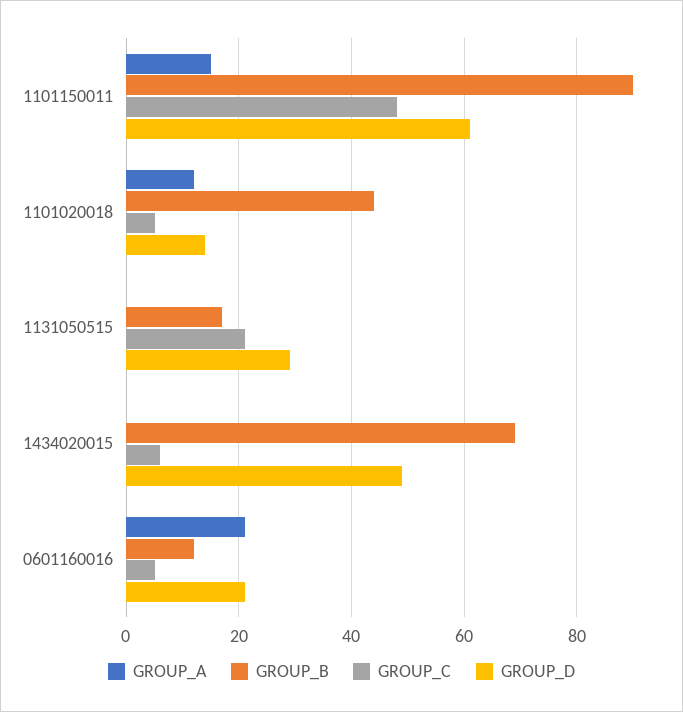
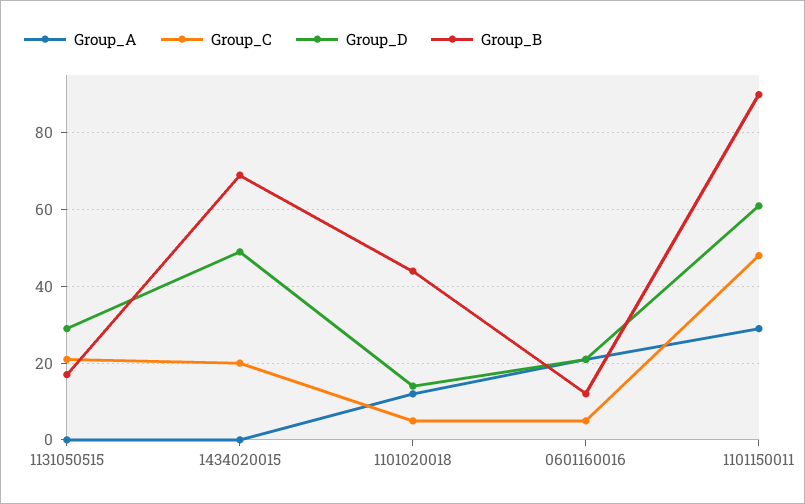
GROUP_A, 1101150011: 15 -> 30
GROUP_C, 1434020015: 5 -> 20

